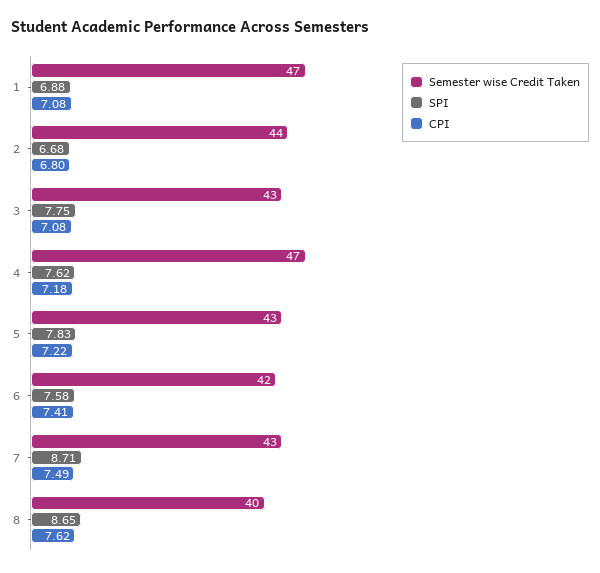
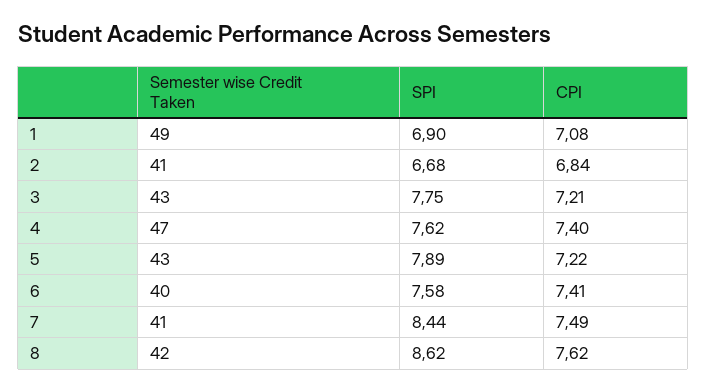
Semester wise Credit Taken, 1: 47 -> 49
SPI, 1: 6.88 -> 6.9
Semester wise Credit Taken, 2: 44 -> 41
CPI, 2: 6.8 -> 6.84
CPI, 3: 7.08 -> 7.21
CPI, 4: 7.18 -> 7.4
SPI, 5: 7.83 -> 7.89
Semester wise Credit Taken, 6: 42 -> 40
Semester wise Credit Taken, 7: 43 -> 41
SPI, 7: 8.71 -> 8.44
Semester wise Credit Taken, 8: 40 -> 42
SPI, 8: 8.65 -> 8.62

